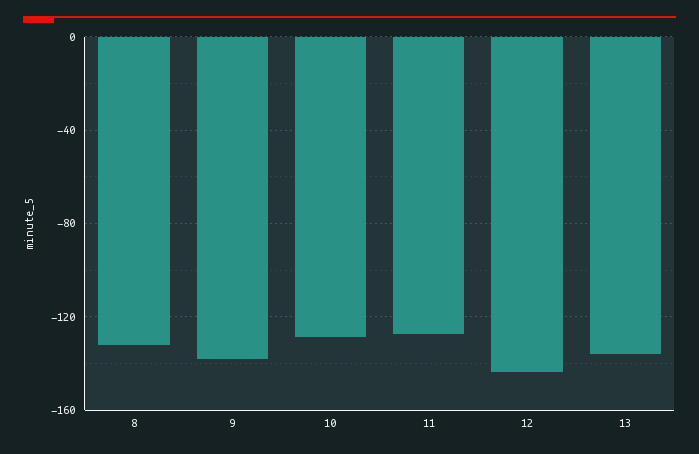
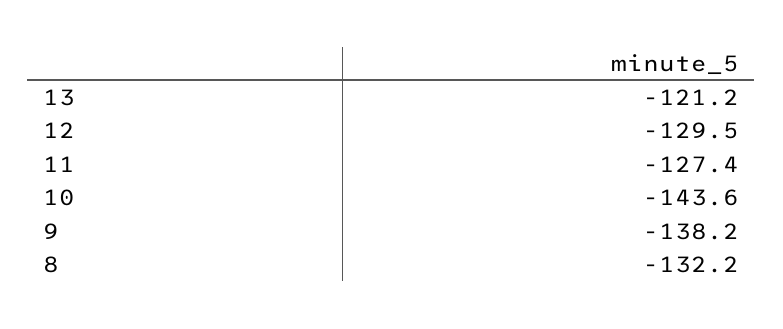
10: -130 -> -143.6
12: -145 -> -129.5
13: -135 -> -121.2

